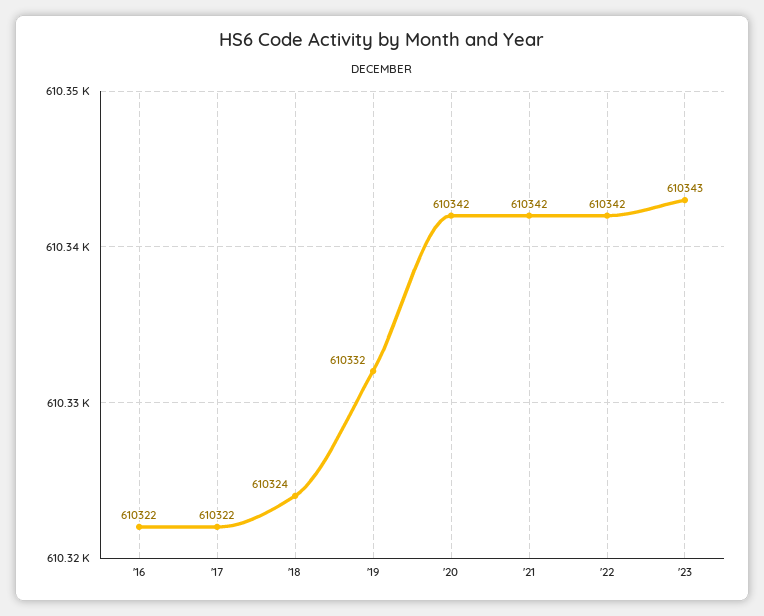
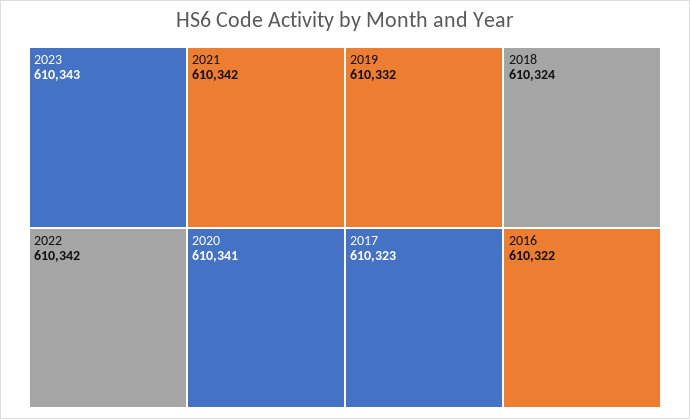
'17: 610322 -> 610323
'20: 610342 -> 610341

